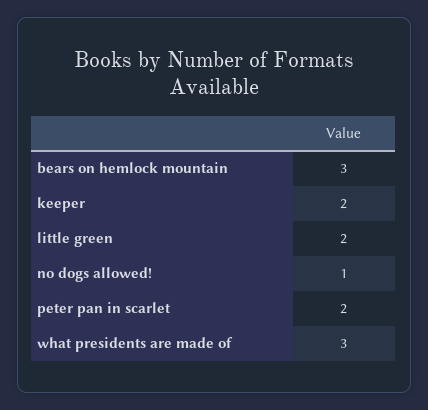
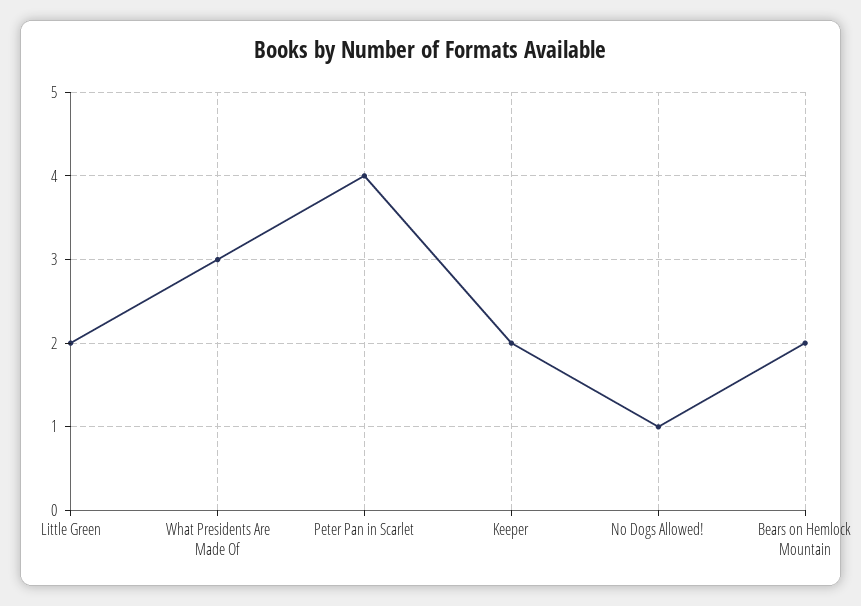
bears on hemlock mountain: 3 -> 2
peter pan in scarlet: 2 -> 4

